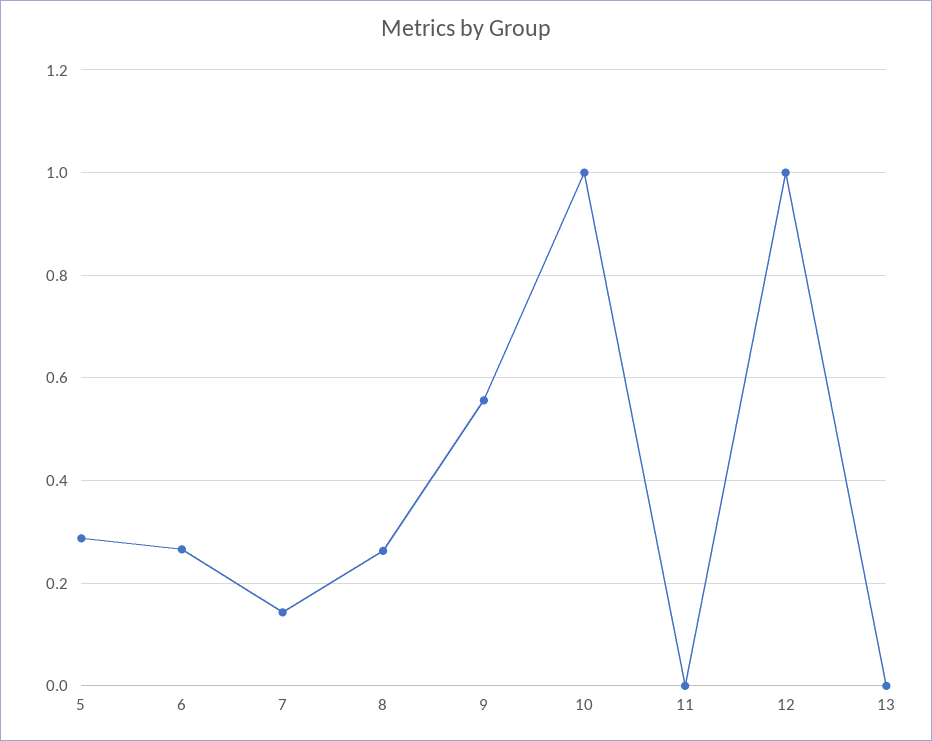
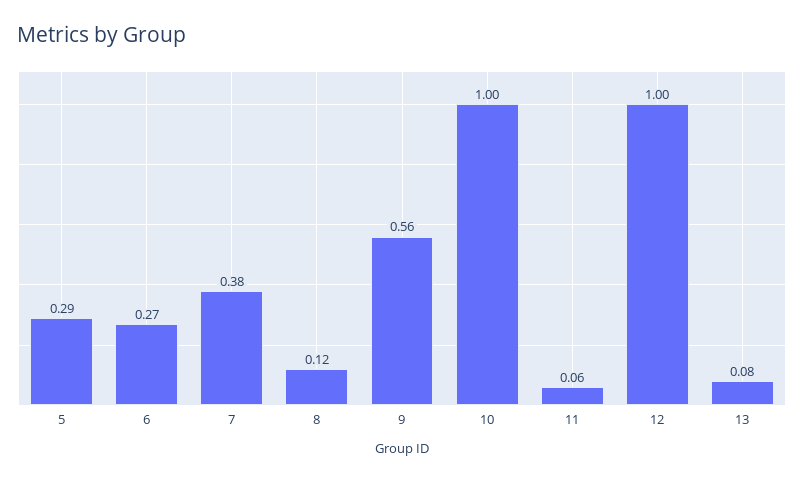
7: 0.14 -> 0.38
8: 0.26 -> 0.12
11: 0 -> 0.06
13: 0 -> 0.08

